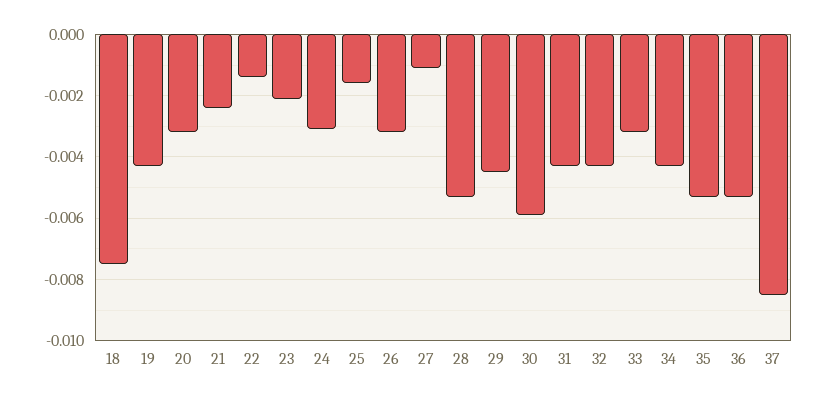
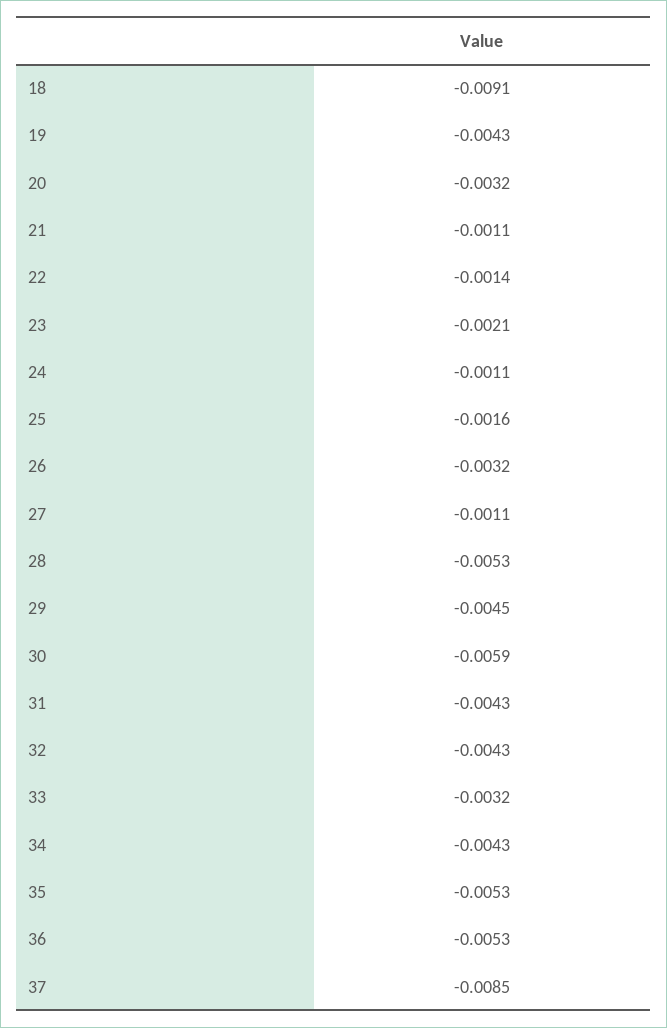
18: -0.0075 -> -0.0091
21: -0.0025 -> -0.0011
24: -0.003 -> -0.0011

